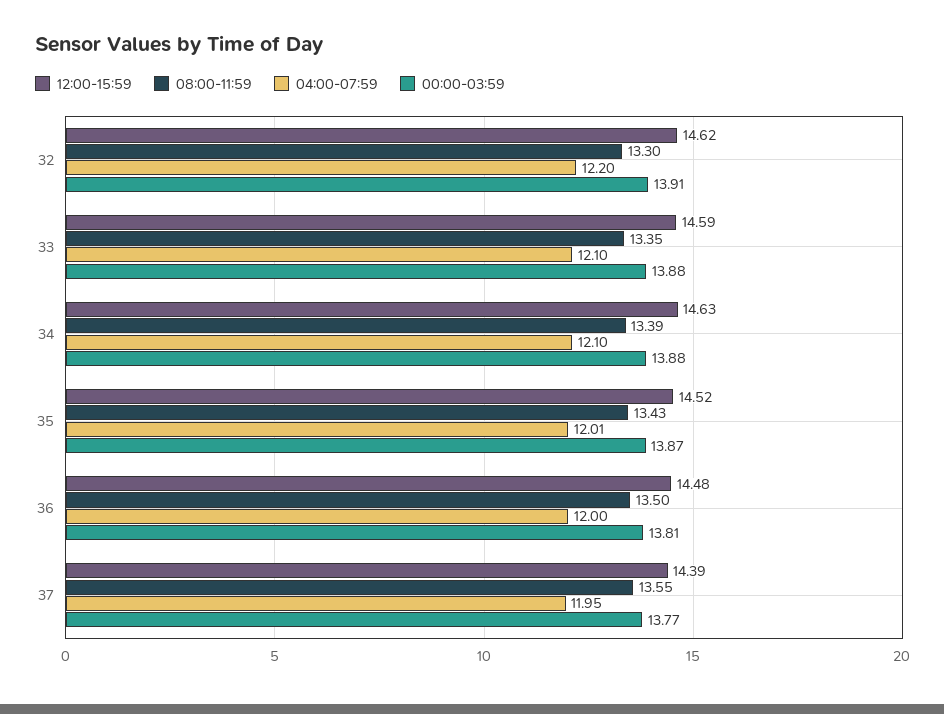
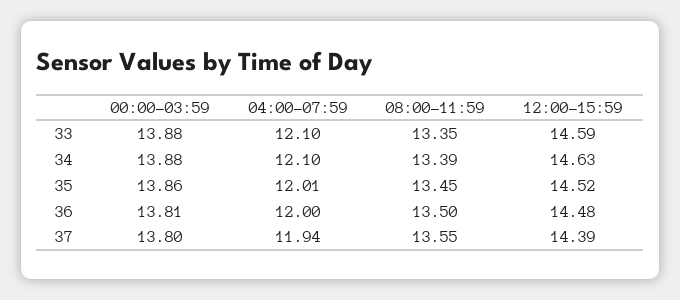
12:00-15:59, 32: 14.62 -> none
08:00-11:59, 32: 13.3 -> none
04:00-07:59, 32: 12.2 -> none
00:00-03:59, 32: 13.91 -> none
08:00-11:59, 35: 13.43 -> 13.45
00:00-03:59, 35: 13.87 -> 13.86
04:00-07:59, 37: 11.95 -> 11.94
00:00-03:59, 37: 13.77 -> 13.8

